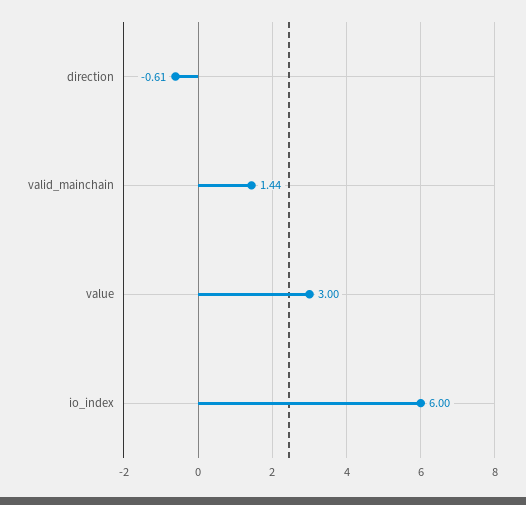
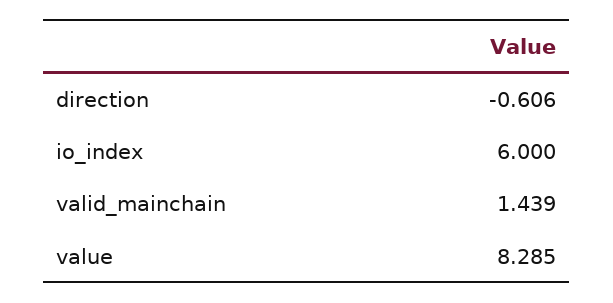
value: 3 -> 8.285

